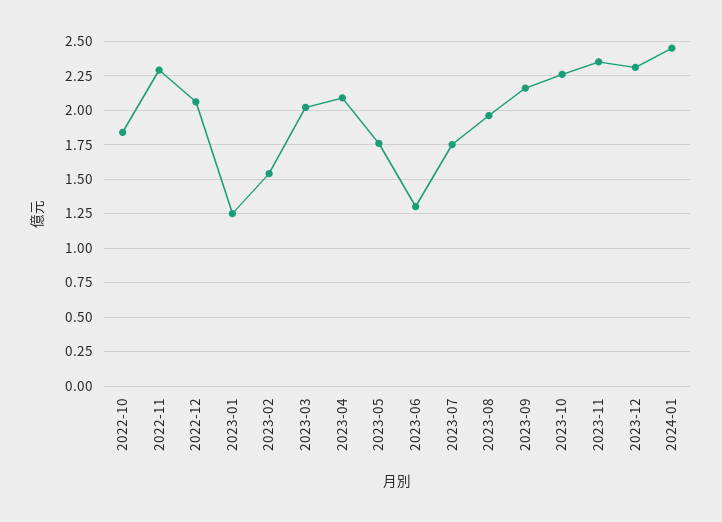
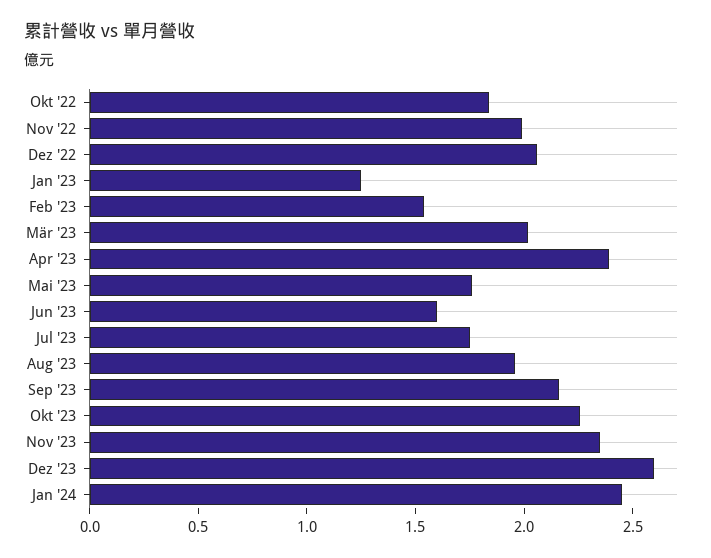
2022-11: 2.3 -> 2
2023-04: 2.1 -> 2.4
2023-06: 1.3 -> 1.6
2023-12: 2.3 -> 2.6

